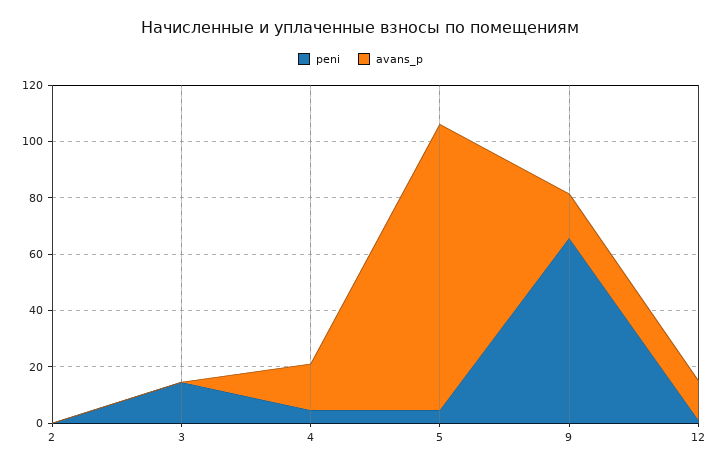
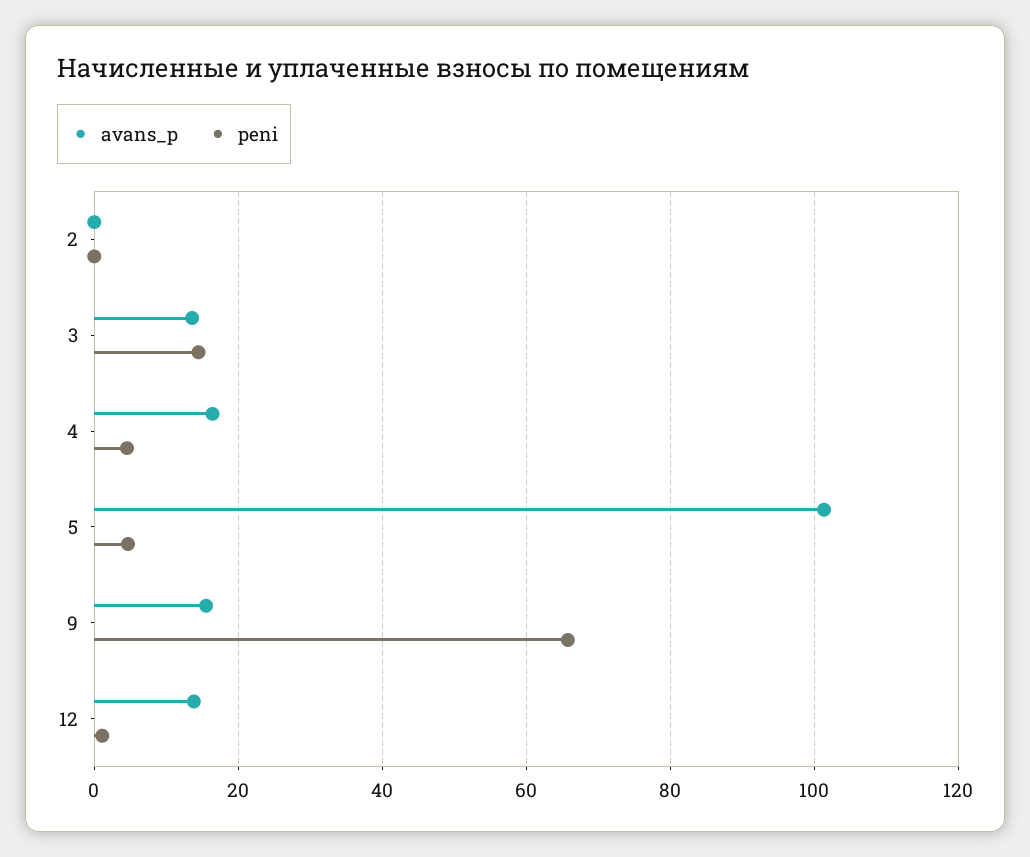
avans_p, 3: 0 -> 14

